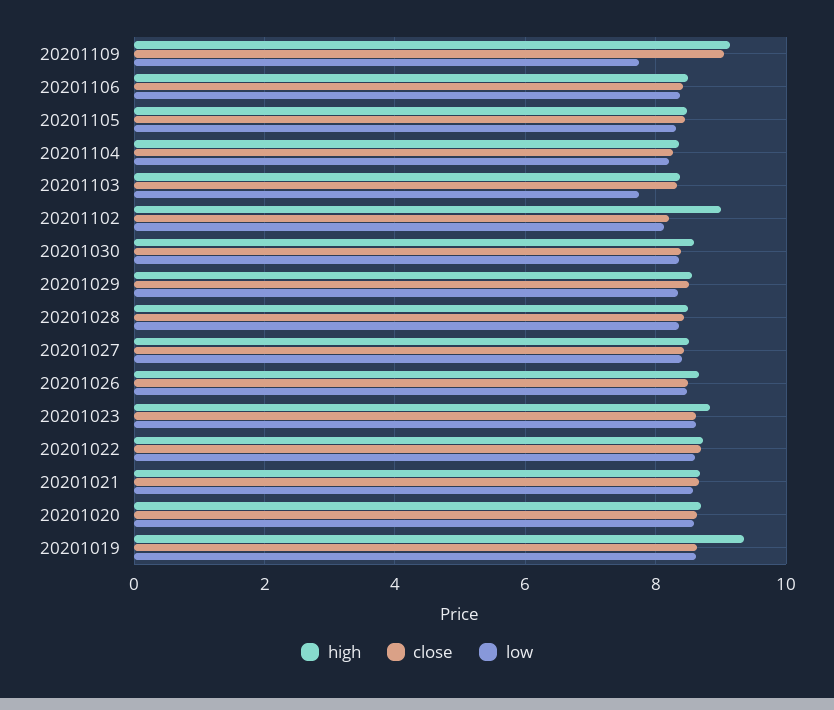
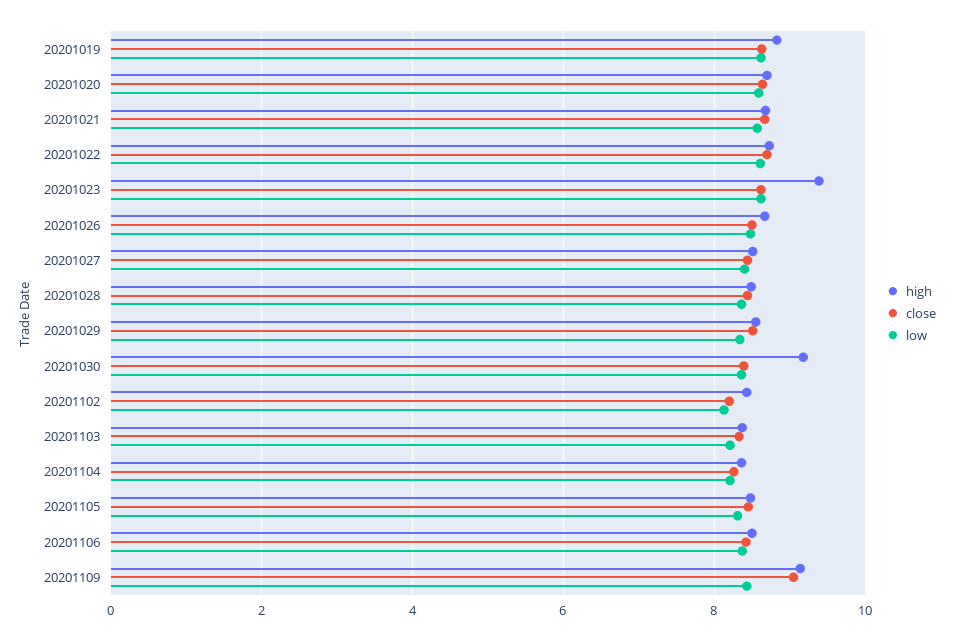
low, 20201109: 7.8 -> 8.4
low, 20201103: 7.8 -> 8.2
high, 20201102: 9 -> 8.4
high, 20201030: 8.6 -> 9.2
high, 20201023: 8.8 -> 9.4
high, 20201019: 9.4 -> 8.8

